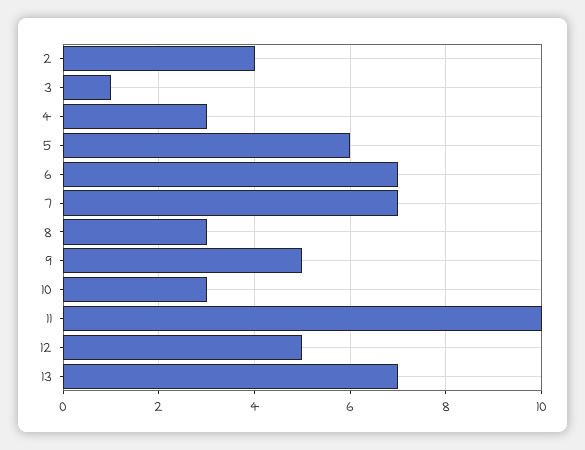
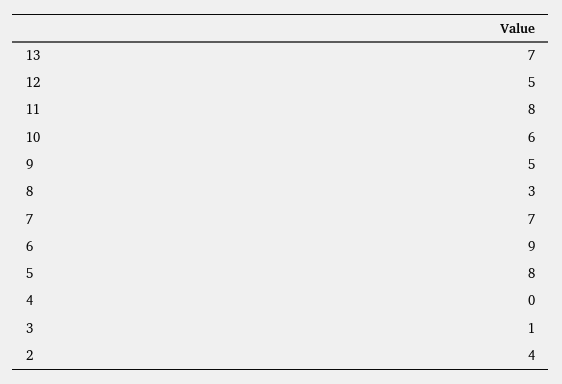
4: 3 -> 0
5: 6 -> 8
6: 7 -> 9
10: 3 -> 6
11: 10 -> 8

